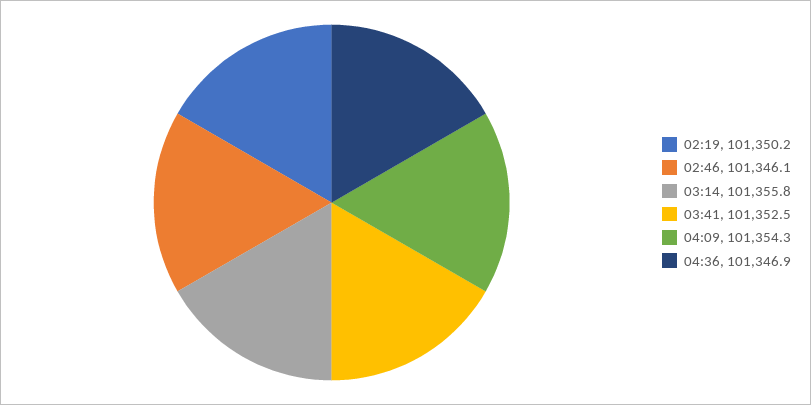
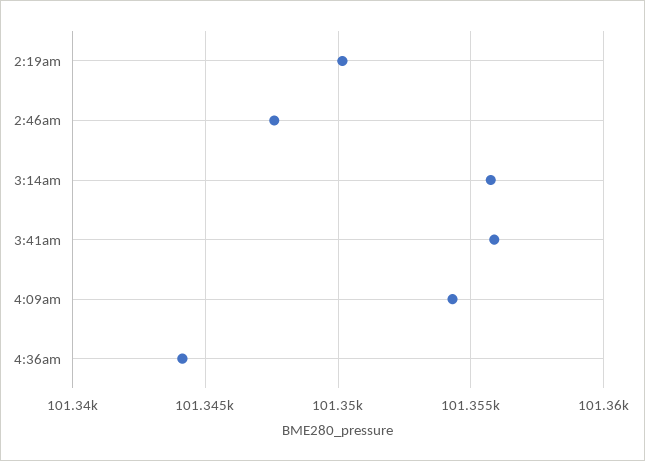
02:46: 101346.1 -> 101347.5
03:41: 101352.5 -> 101356
04:36: 101346.9 -> 101344

